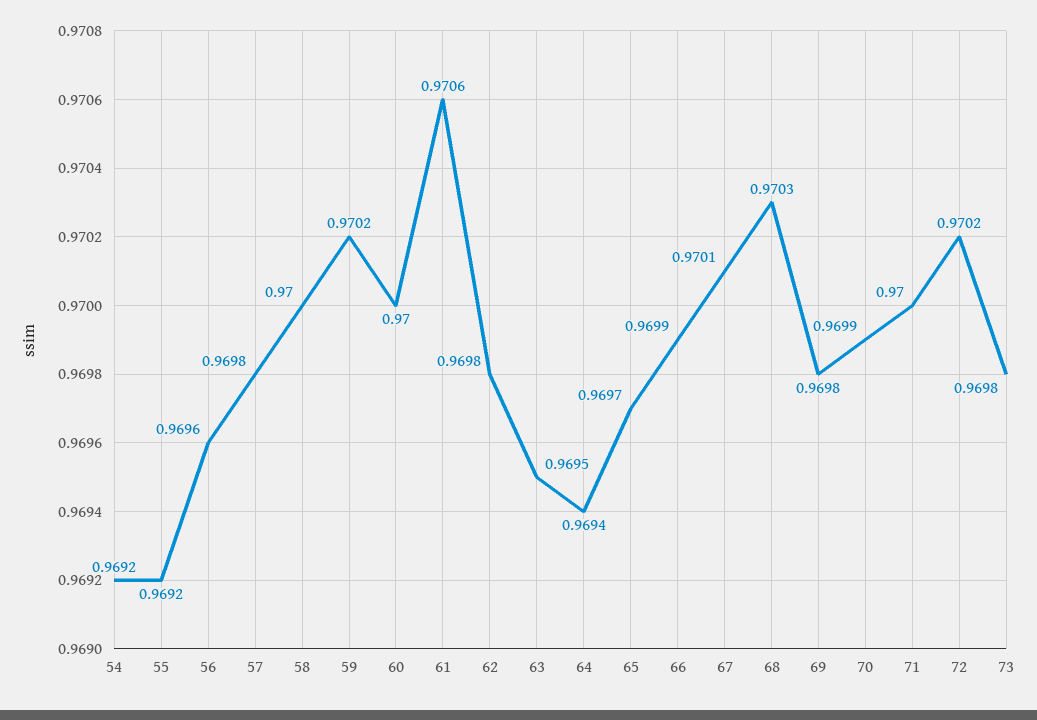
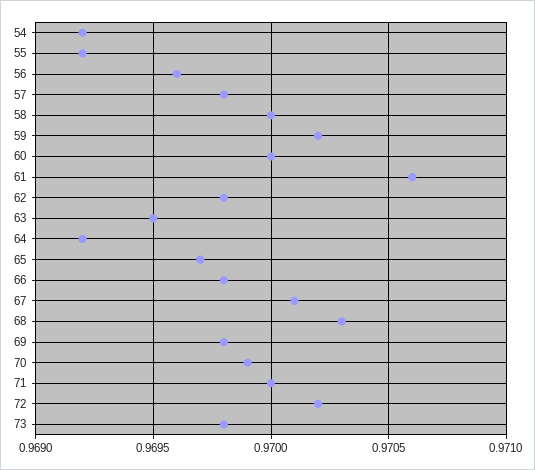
64: 0.9694 -> 0.9692
66: 0.9699 -> 0.9698

